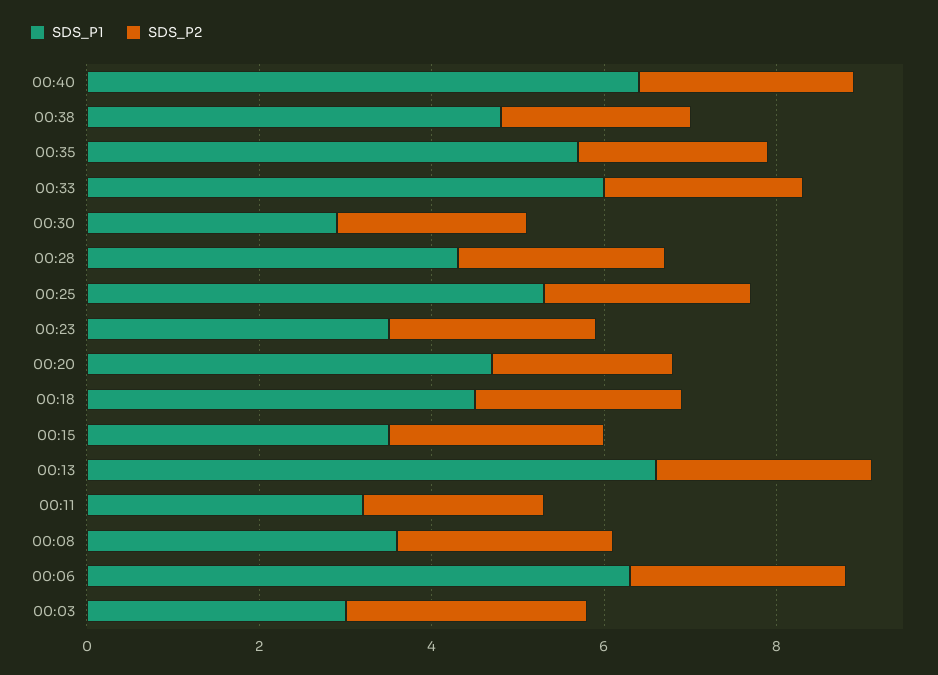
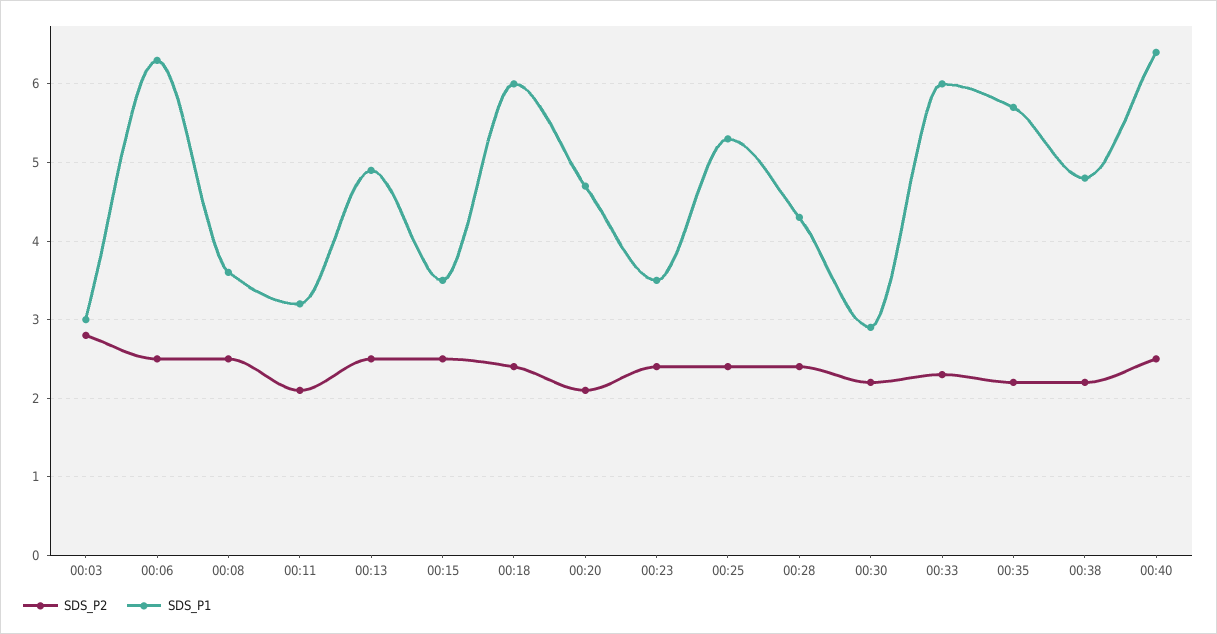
SDS_P1, 00:18: 4.5 -> 6
SDS_P1, 00:13: 6.5 -> 4.9

